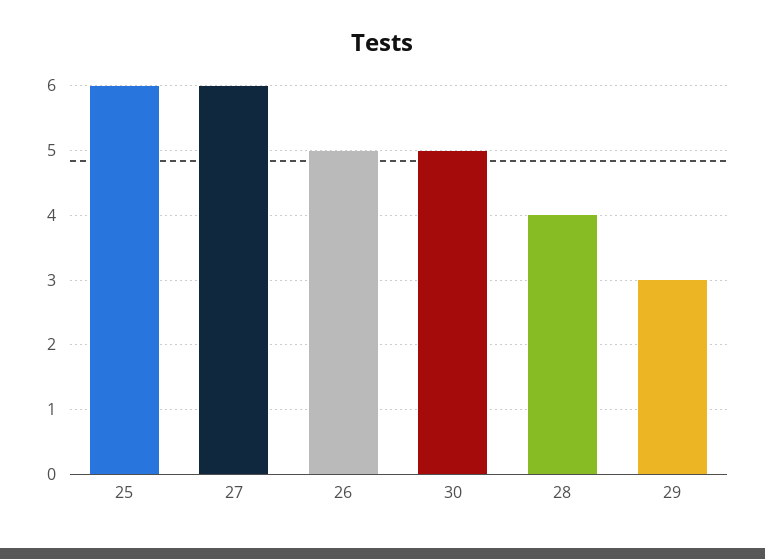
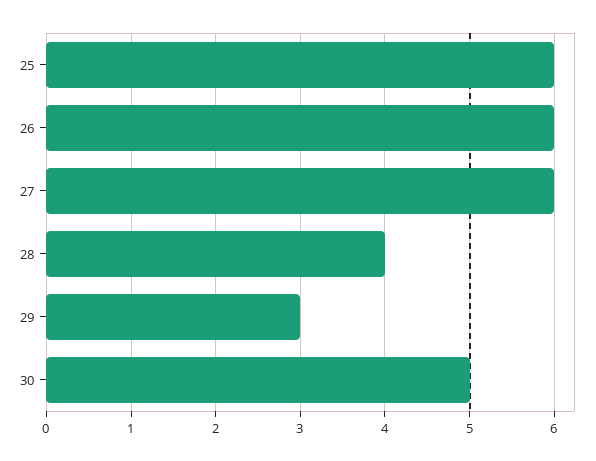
26: 5 -> 6

